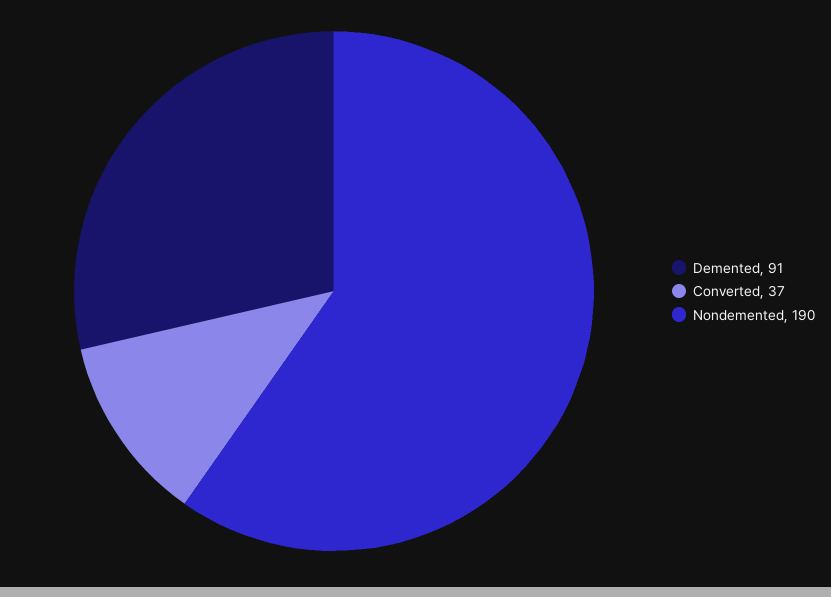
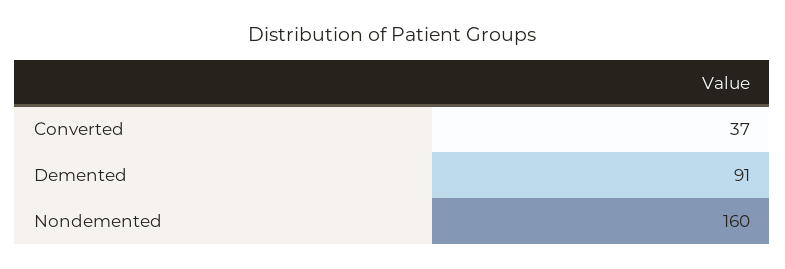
Nondemented: 190 -> 160

